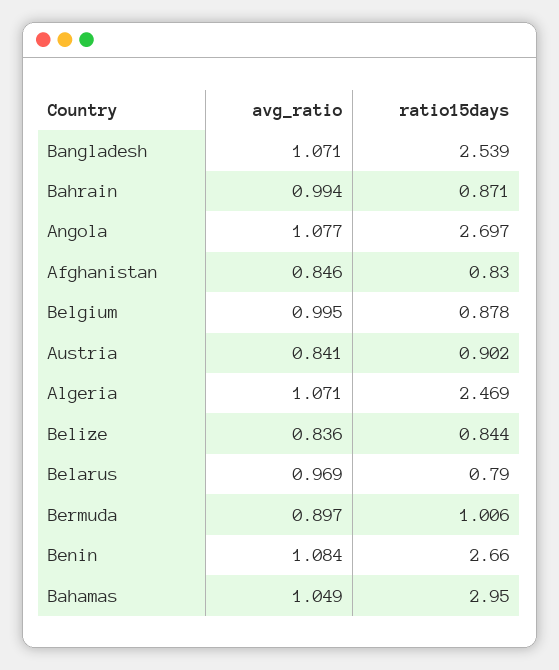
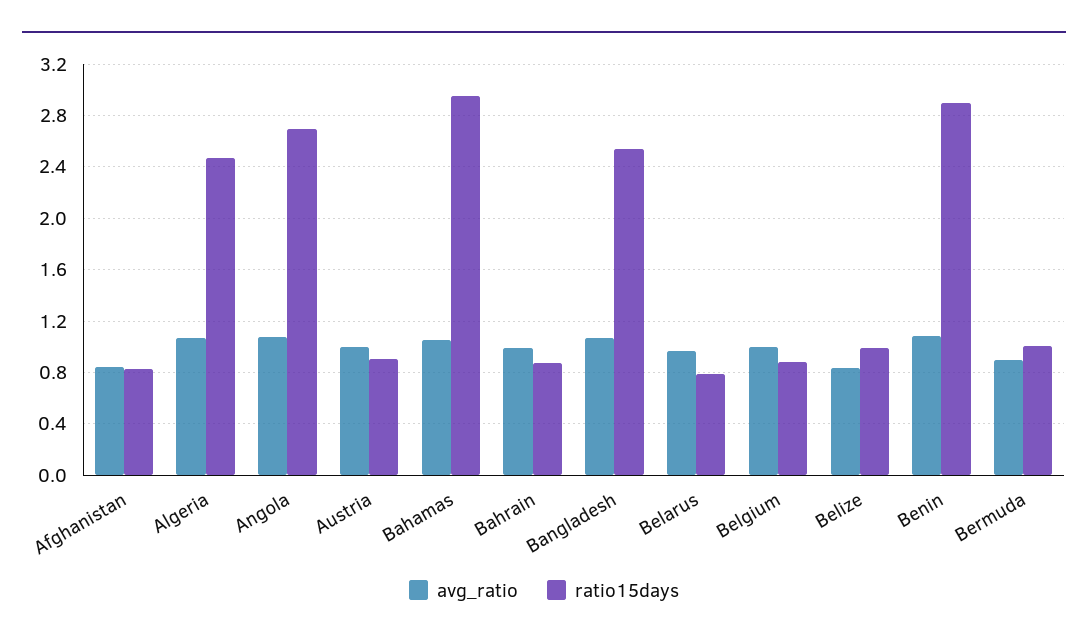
avg_ratio, Austria: 0.841 -> 1
ratio15days, Belize: 0.844 -> 1
ratio15days, Benin: 2.66 -> 2.9

